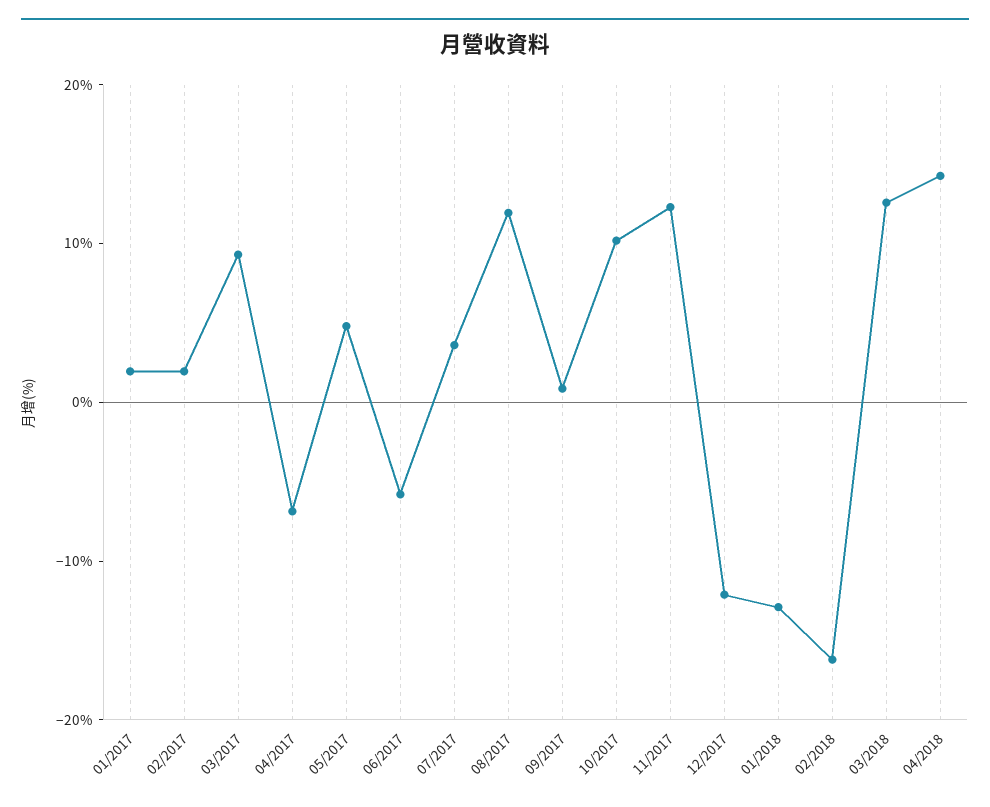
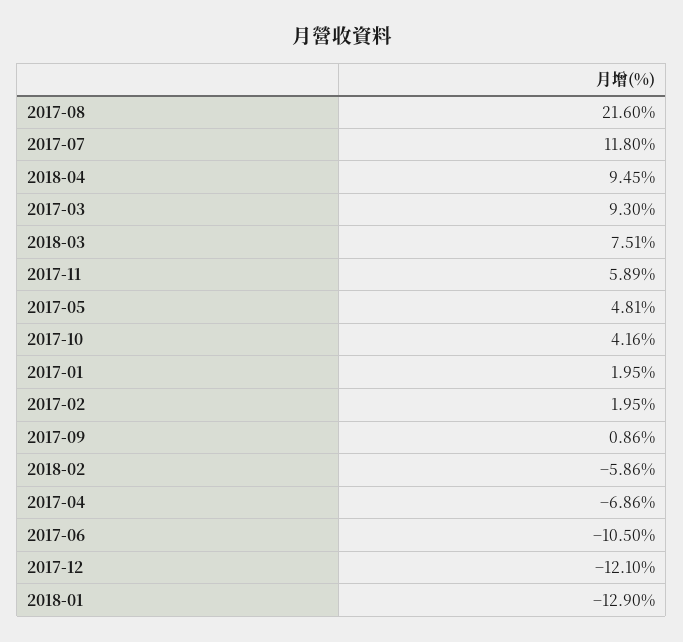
06/2017: -6 -> -10.5
07/2017: 4 -> 11.8
08/2017: 12 -> 21.6
10/2017: 10 -> 4.16
11/2017: 12 -> 5.89
02/2018: -16 -> -5.86
03/2018: 12 -> 7.51
04/2018: 14 -> 9.45

